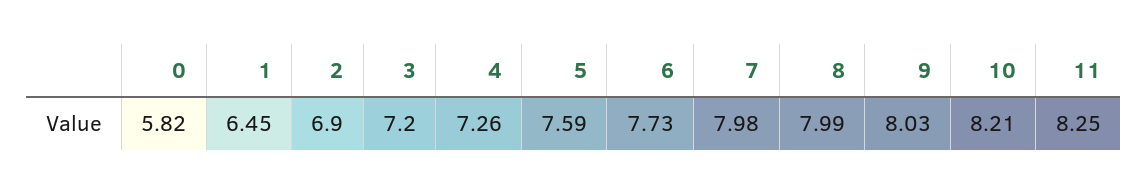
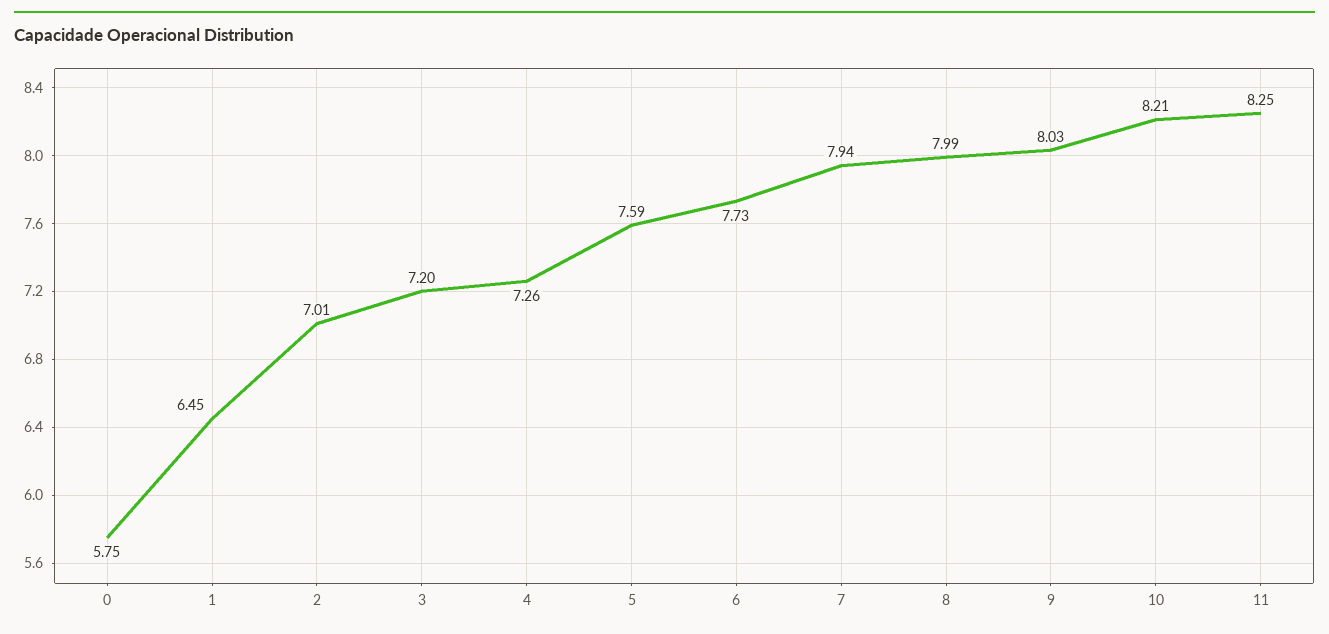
0: 5.82 -> 5.75
2: 6.9 -> 7.01
7: 7.98 -> 7.94

